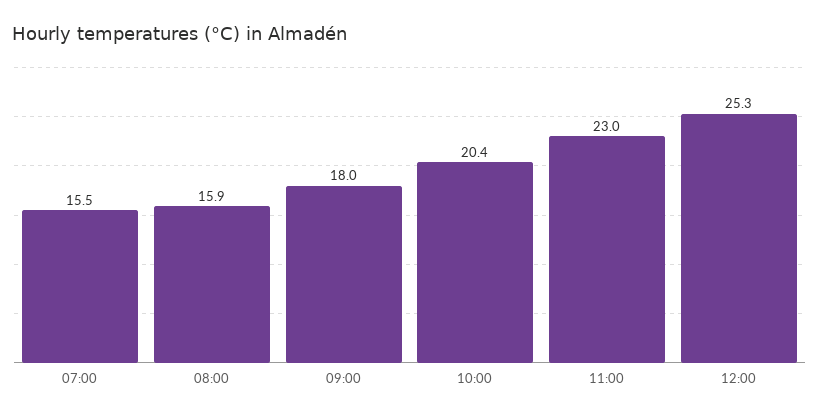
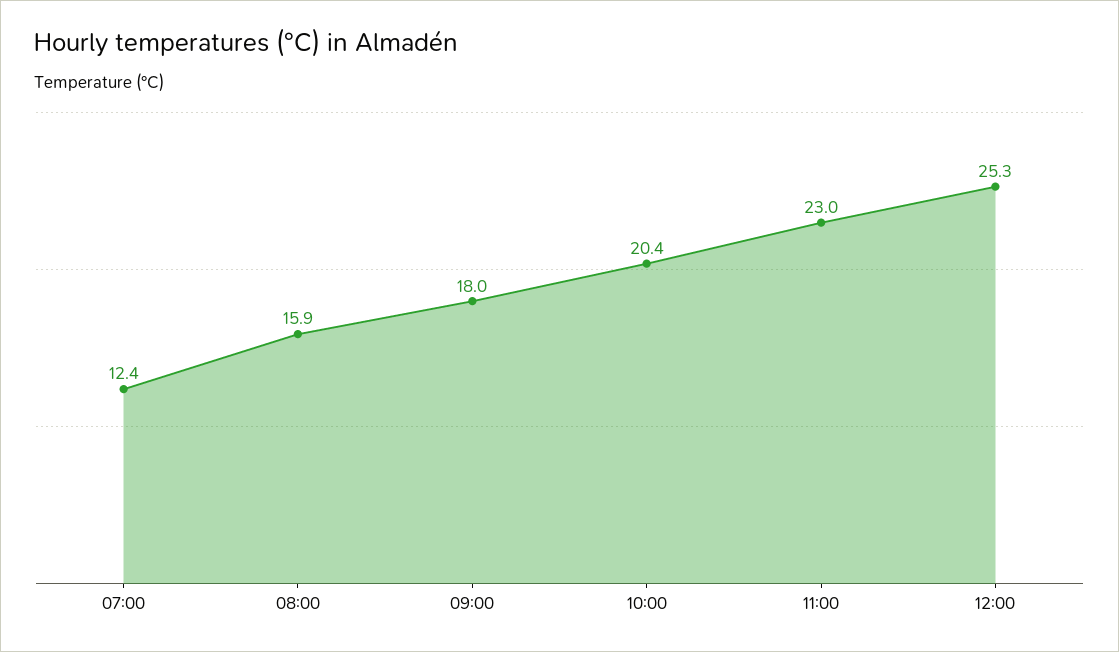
07:00: 15.5 -> 12.4

